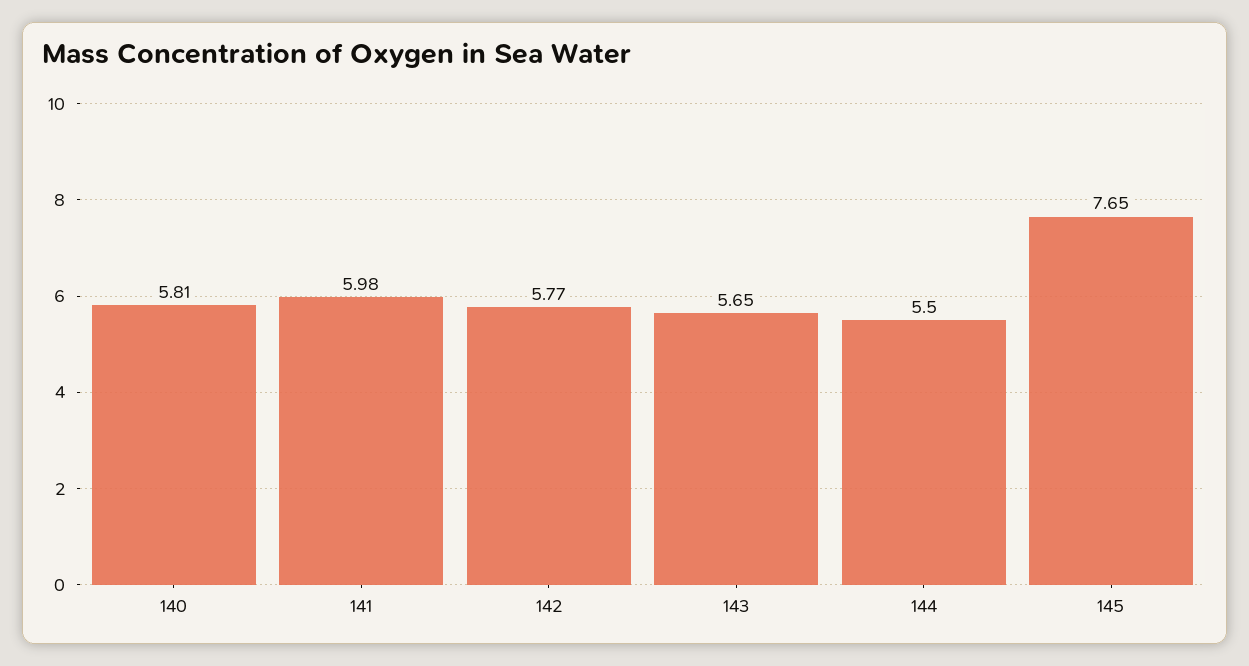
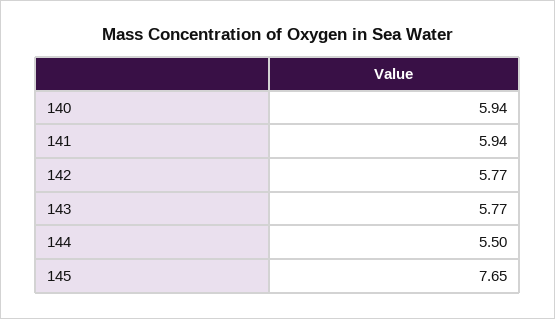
140: 5.81 -> 5.94
141: 5.98 -> 5.94
143: 5.65 -> 5.77

